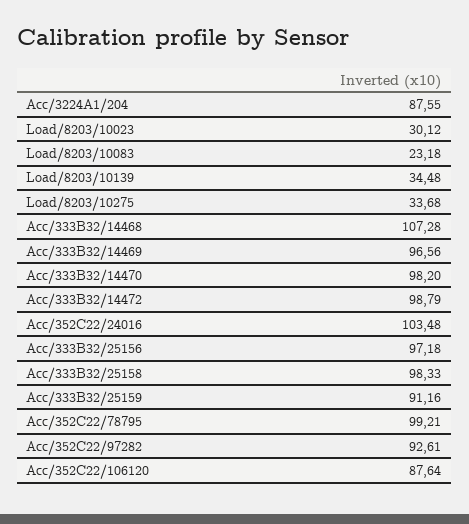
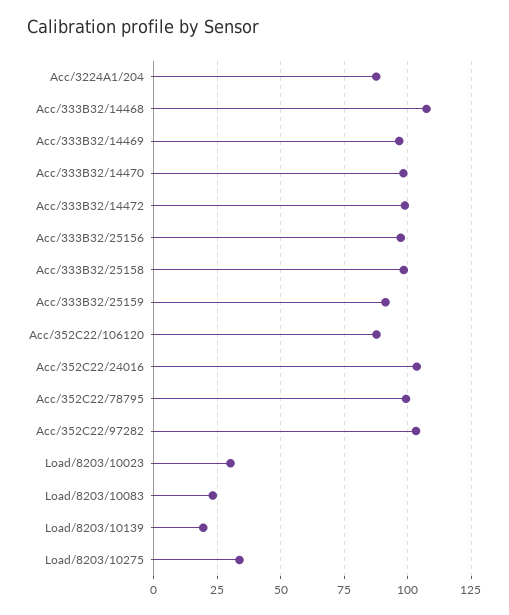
Load/8203/10139: 34.48 -> 20
Acc/352C22/97282: 92.61 -> 102.5

